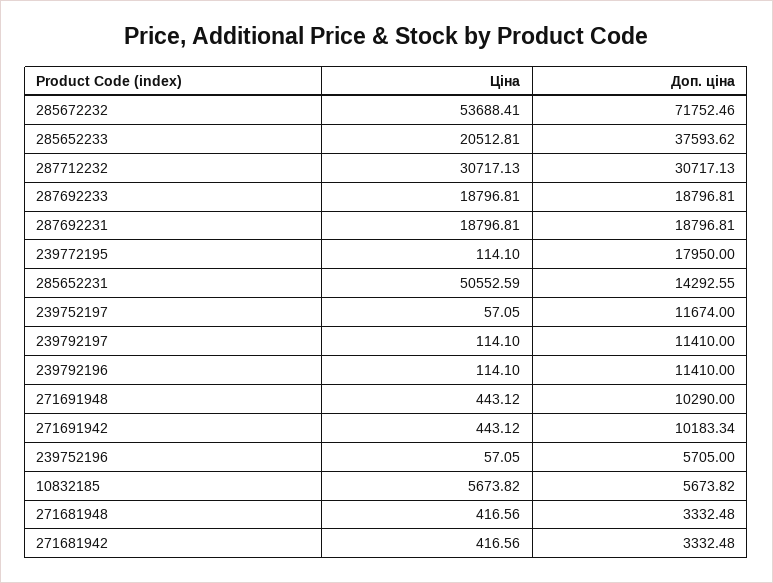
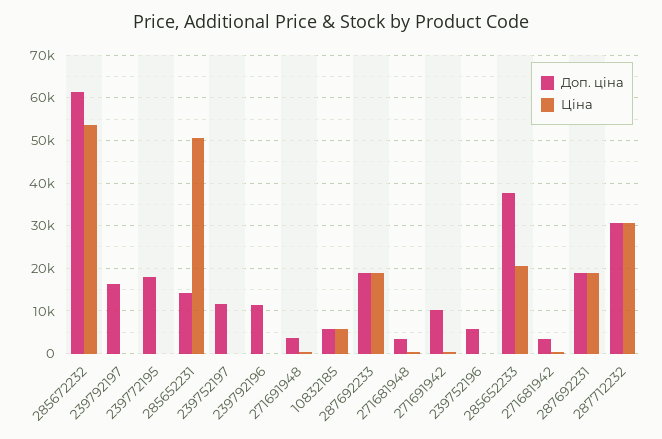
Доп. ціна, 285672232: 71752.46 -> 62000
Доп. ціна, 239792197: 11410 -> 16000
Доп. ціна, 271691948: 10290 -> 4000

